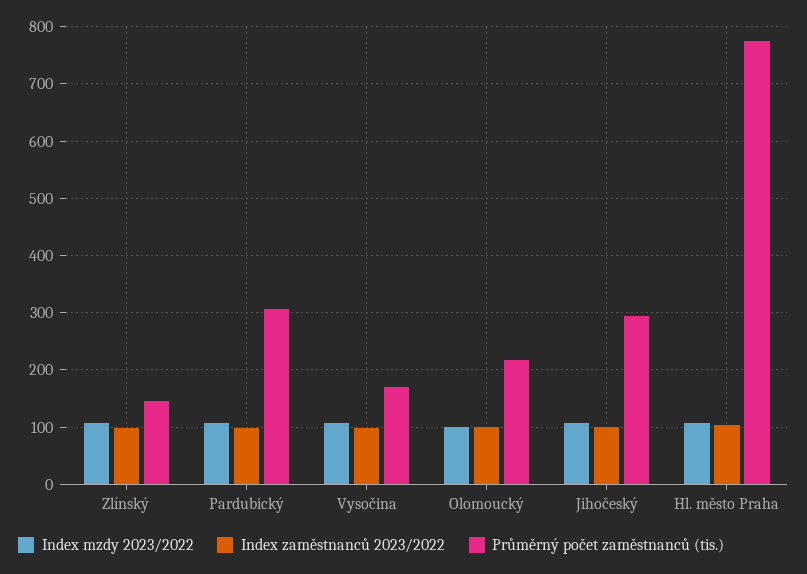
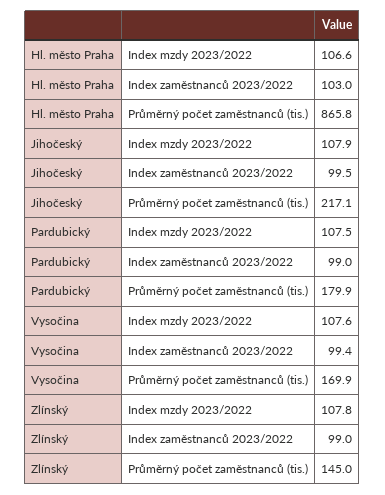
Průměrný počet zaměstnanců (tis.), Pardubický: 300 -> 179.9
Index mzdy 2023/2022, Olomoucký: 100 -> none
Index zaměstnanců 2023/2022, Olomoucký: 100 -> none
Průměrný počet zaměstnanců (tis.), Olomoucký: 220 -> none
Průměrný počet zaměstnanců (tis.), Jihočeský: 300 -> 217.1
Průměrný počet zaměstnanců (tis.), Hl. město Praha: 780 -> 865.8

